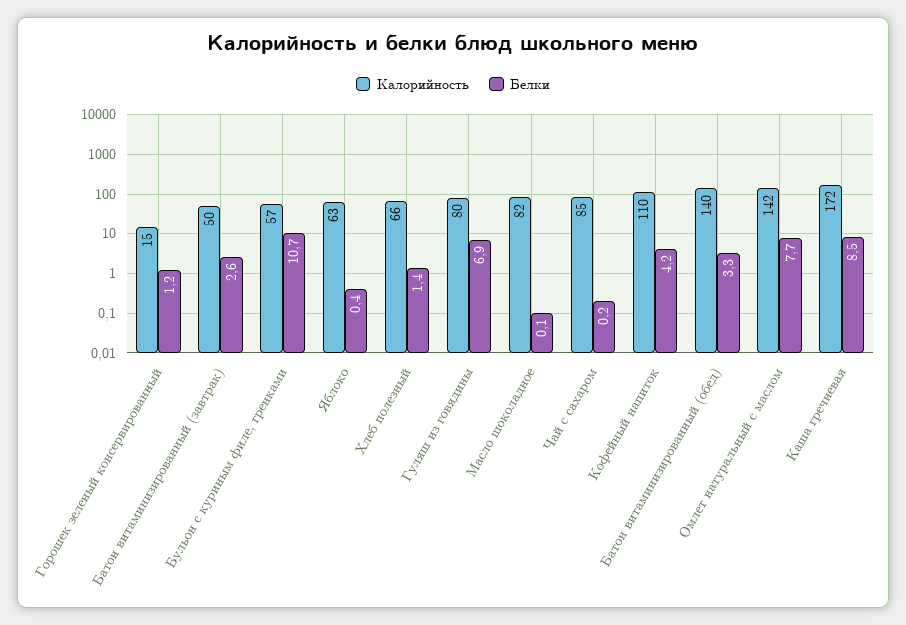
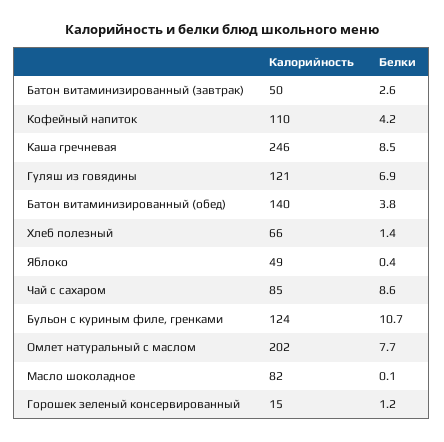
Калорийность, Бульон с куриным филе, гренками: 57 -> 124
Калорийность, Яблоко: 63 -> 49
Калорийность, Гуляш из говядины: 80 -> 121
Белки, Чай с сахаром: 0.2 -> 8.6
Белки, Батон витаминизированный (обед): 3.3 -> 3.8
Калорийность, Омлет натуральный с маслом: 142 -> 202
Калорийность, Каша гречневая: 172 -> 246

